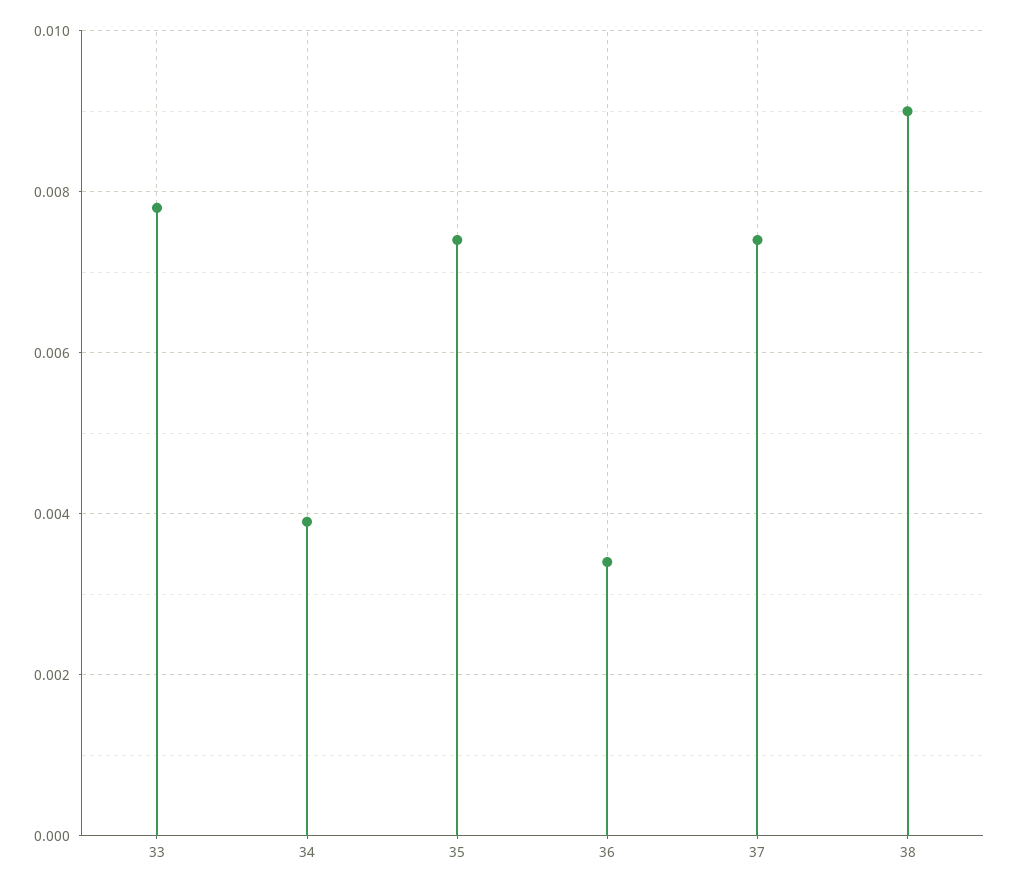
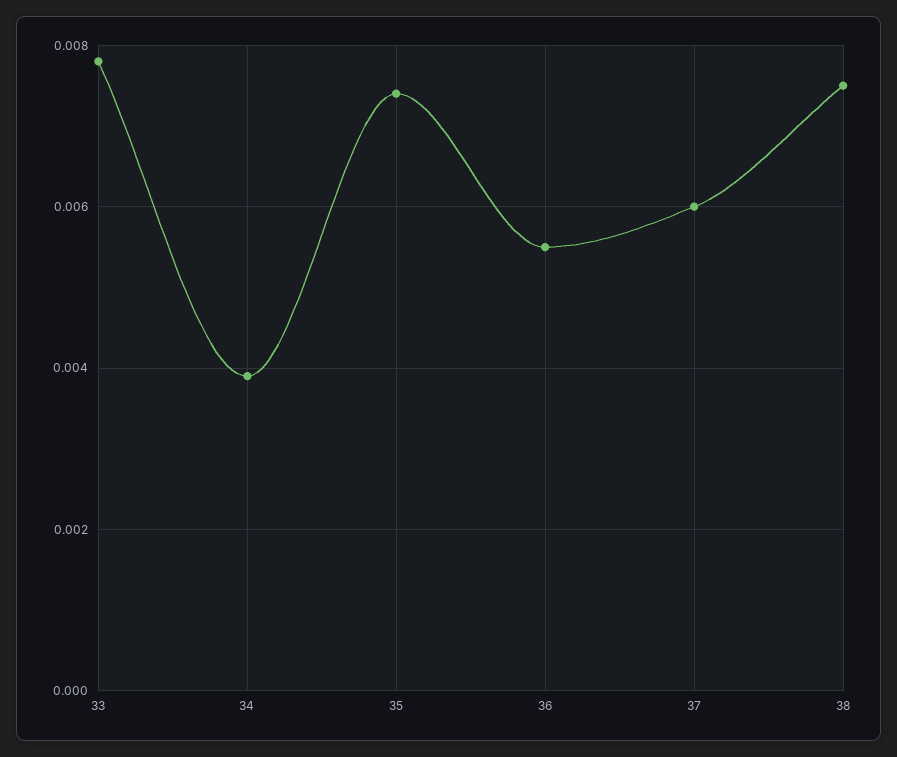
36: 0.0035 -> 0.0055
37: 0.0075 -> 0.006
38: 0.009 -> 0.0075

